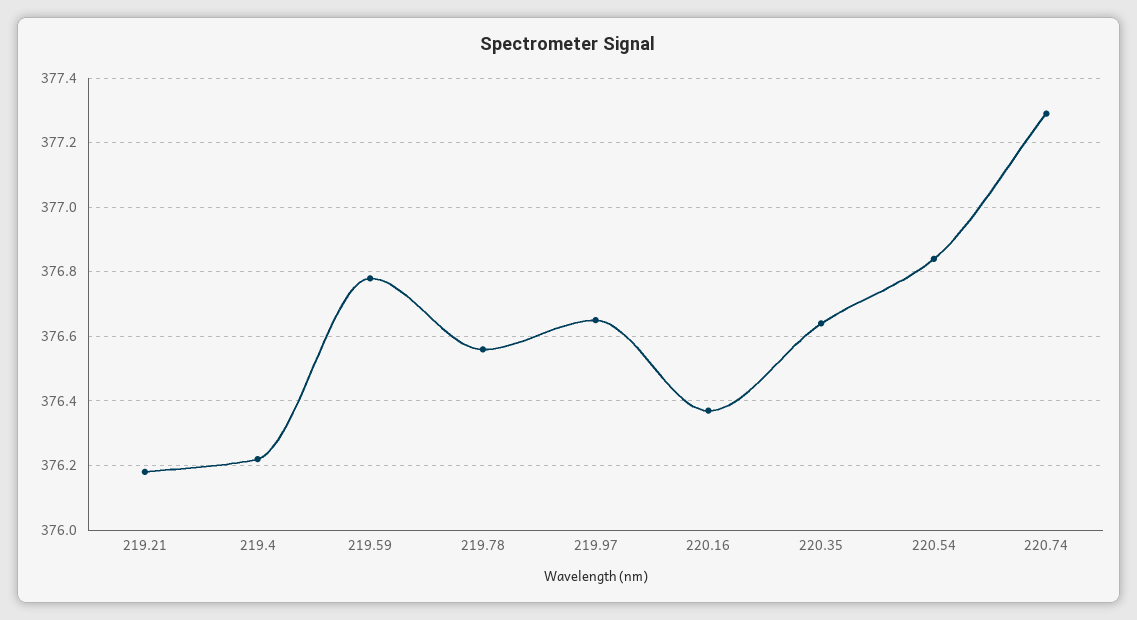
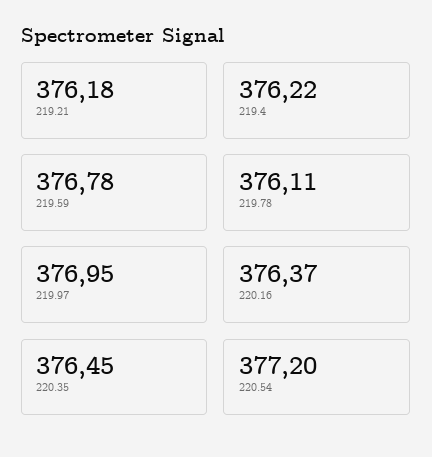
219.78: 376.55 -> 376.11
219.97: 376.65 -> 376.95
220.35: 376.65 -> 376.45
220.54: 376.85 -> 377.2
220.74: 377.3 -> none

